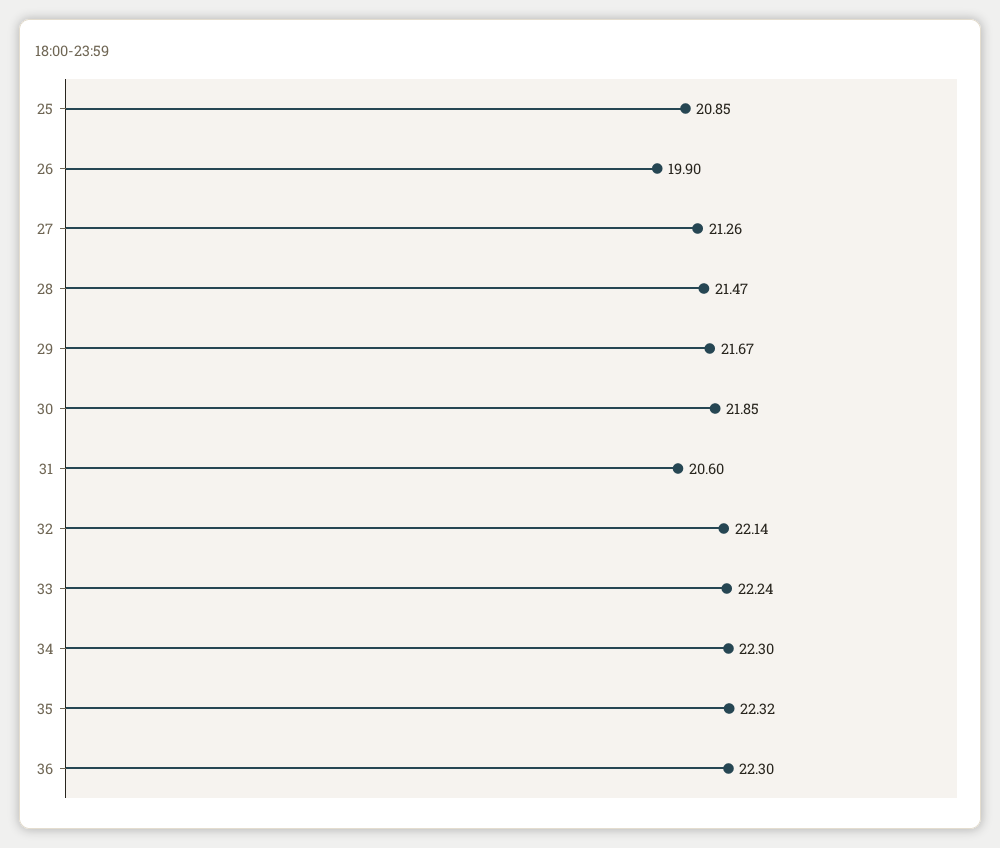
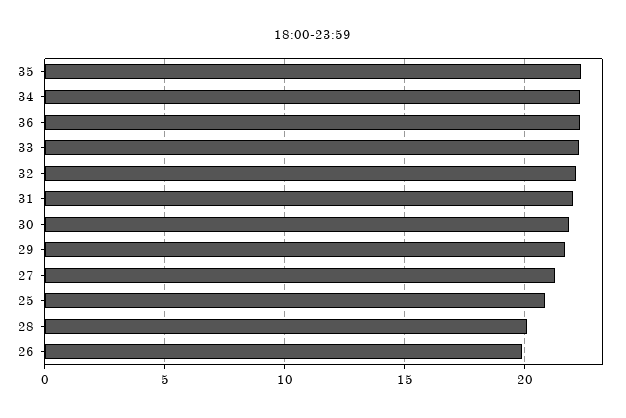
28: 21.47 -> 20
31: 20.6 -> 22

